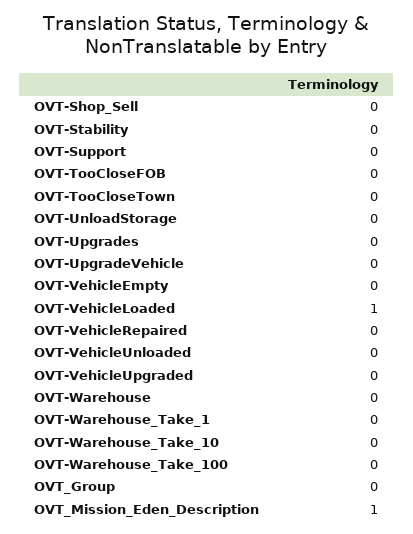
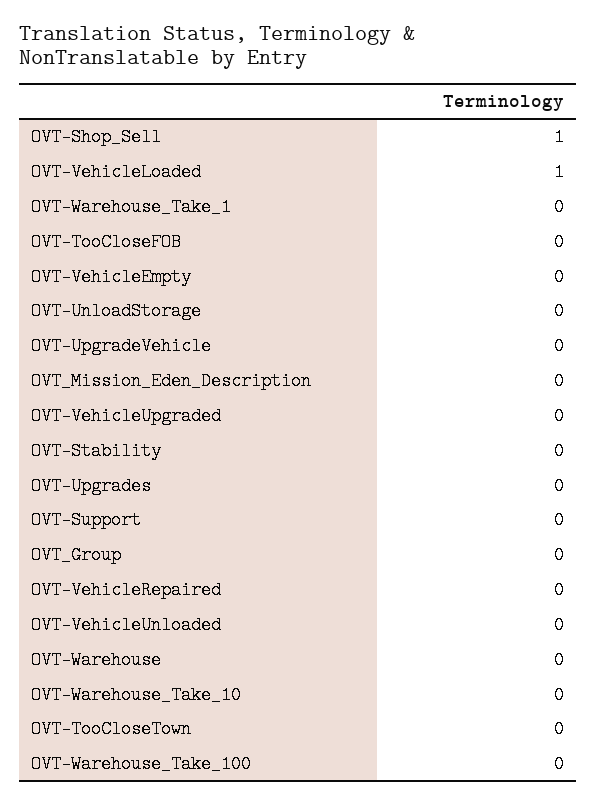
OVT-Shop_Sell: 0 -> 1
OVT_Mission_Eden_Description: 1 -> 0

